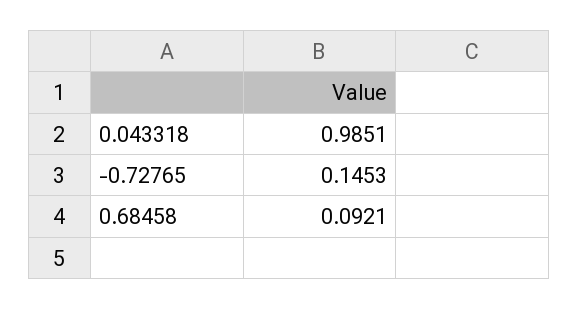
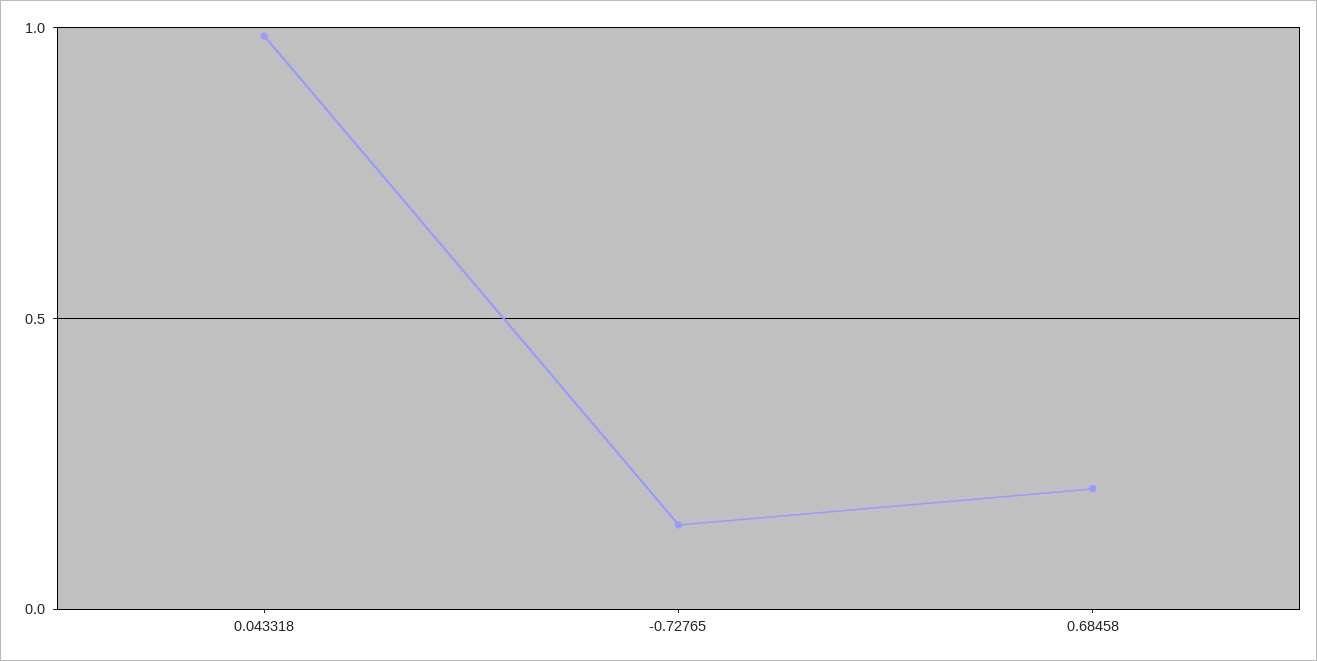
0.68458: 0.0921 -> 0.2

